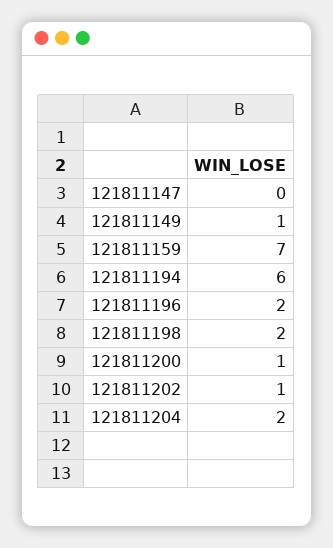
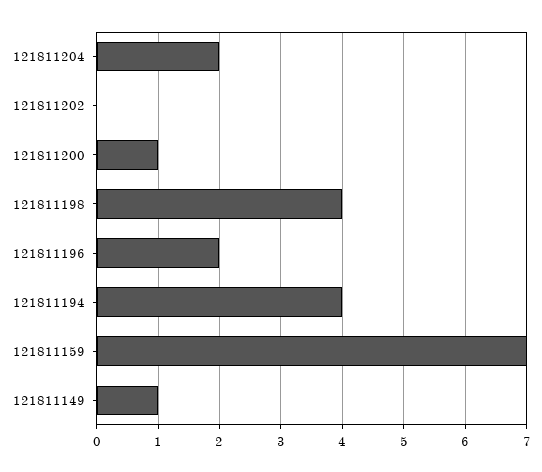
121811147: 0 -> none
121811194: 6 -> 4
121811198: 2 -> 4
121811202: 1 -> 0

